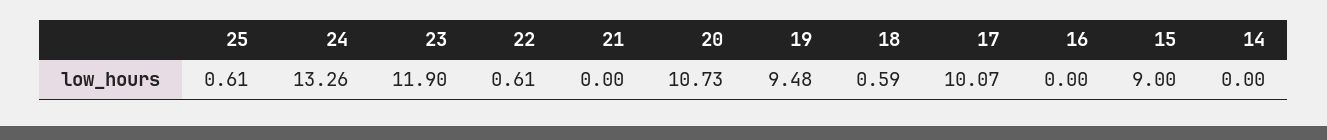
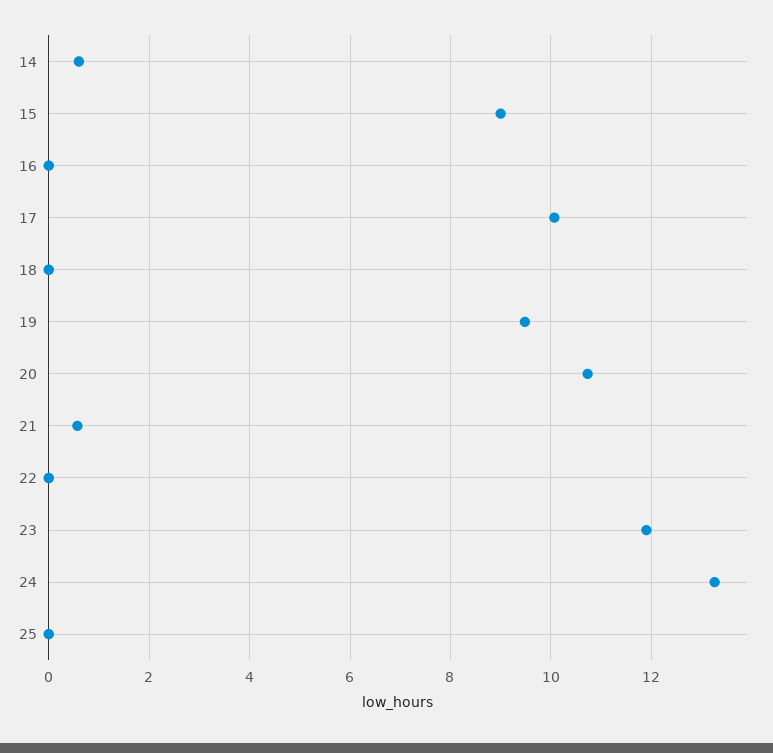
25: 0.61 -> 0
22: 0.61 -> 0
21: 0 -> 0.6
18: 0.59 -> 0
14: 0 -> 0.6

